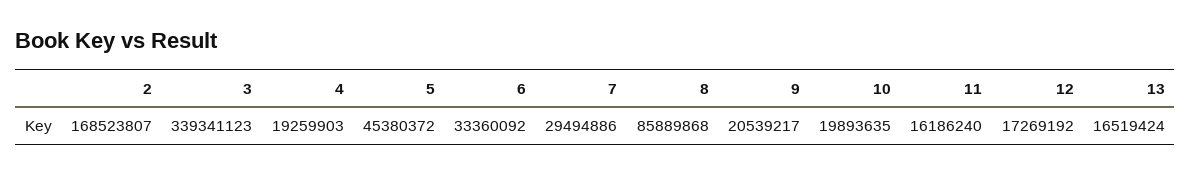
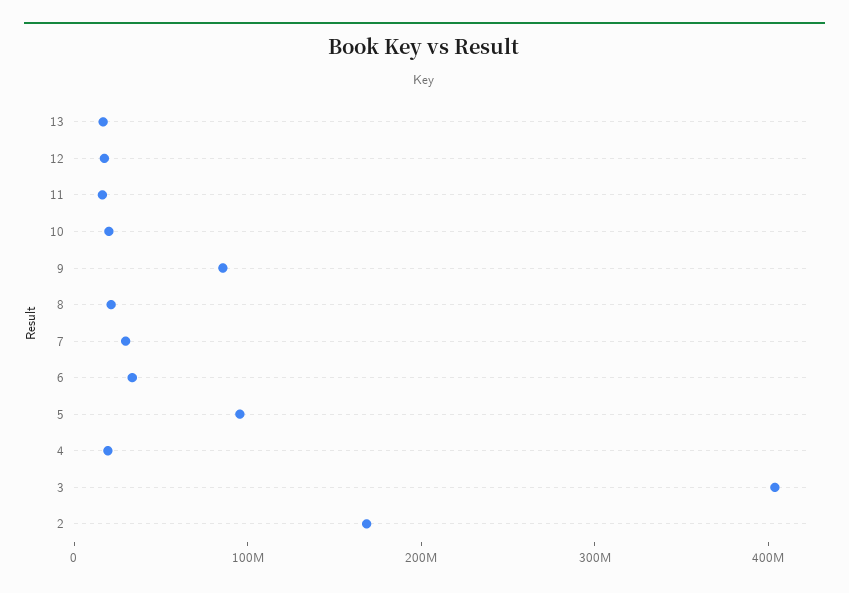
3: 339341123 -> 400000000
5: 45380372 -> 100000000
8: 85889868 -> 20000000
9: 20539217 -> 80000000

